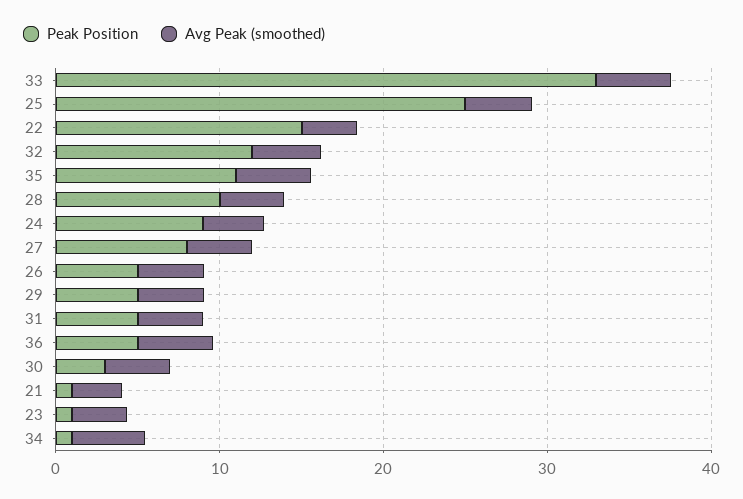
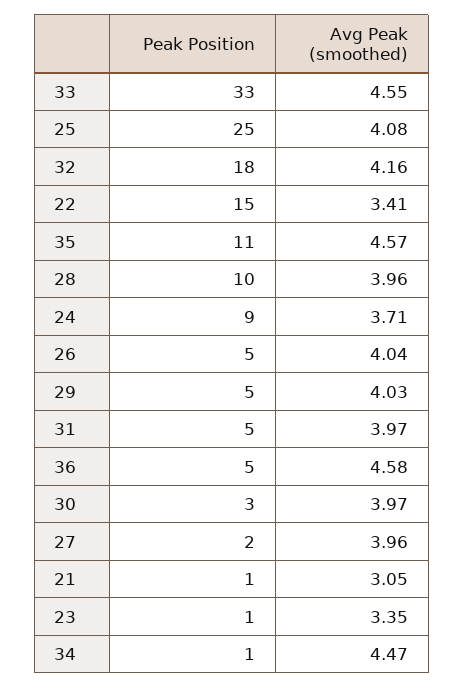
Peak Position, 32: 12 -> 18
Peak Position, 27: 8 -> 2

